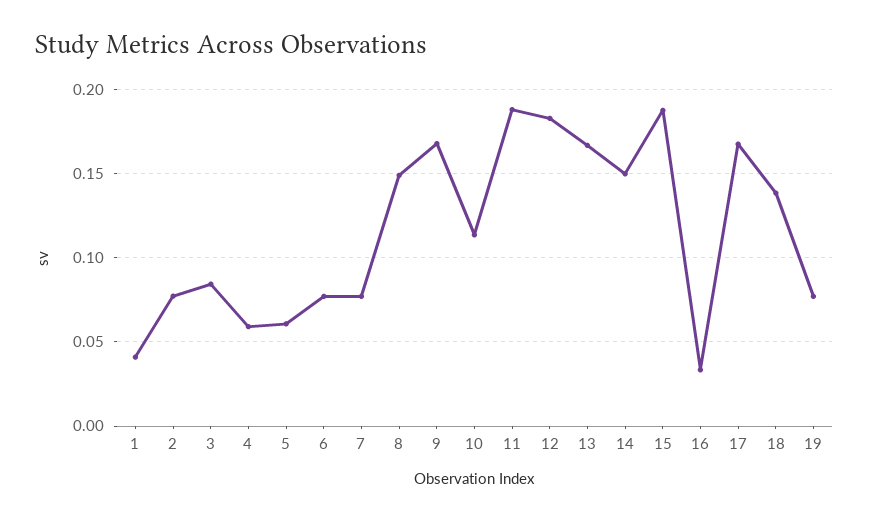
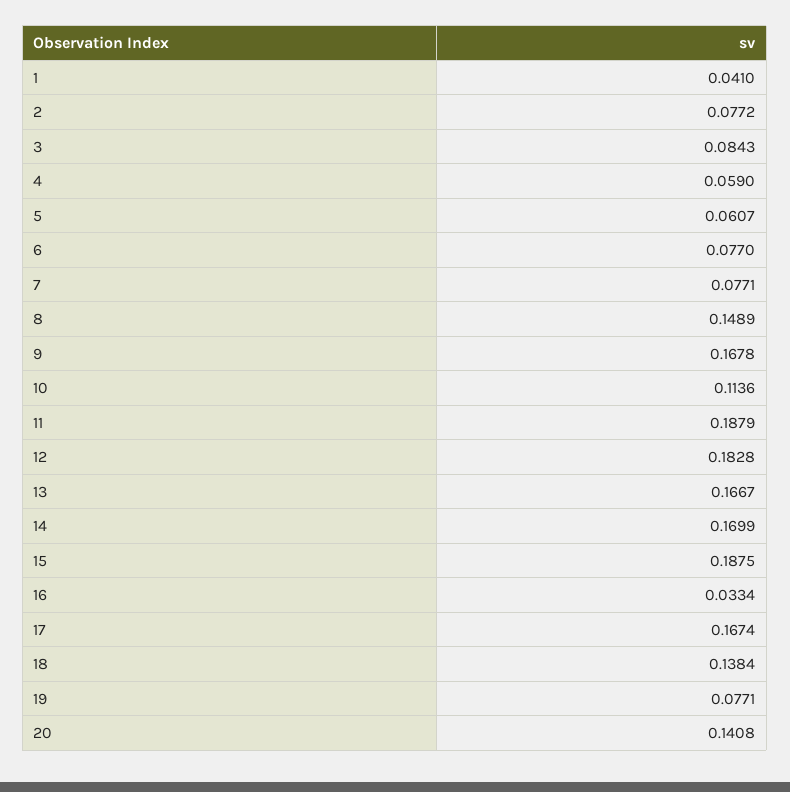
14: 0.15 -> 0.1699
20: none -> 0.1408

